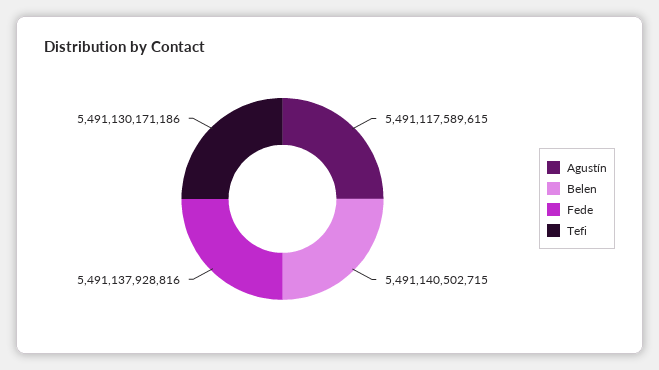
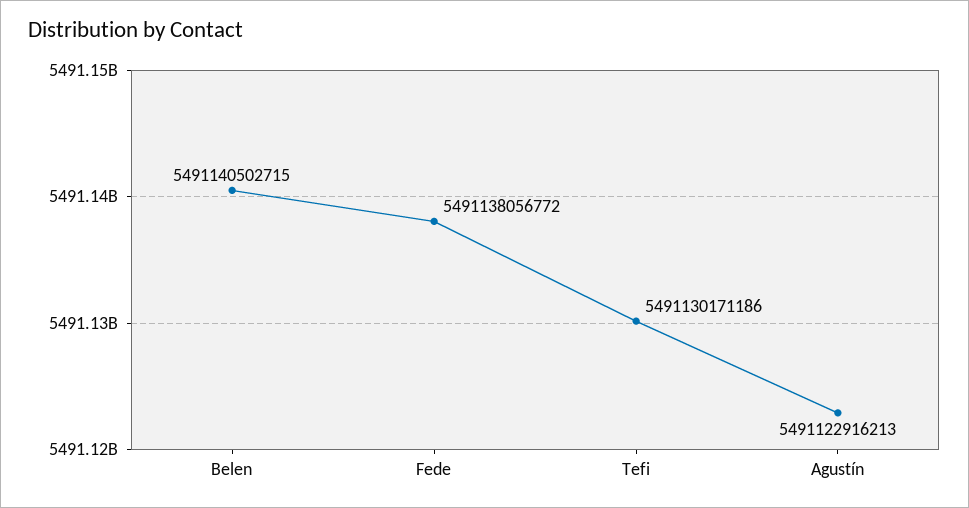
Agustín: 5491117589615 -> 5491122916213
Fede: 5491137928816 -> 5491138056772

